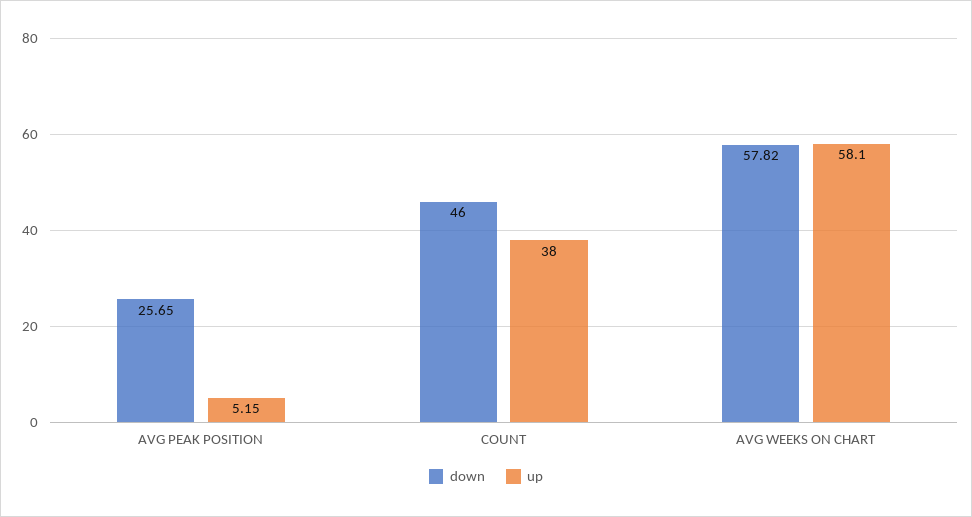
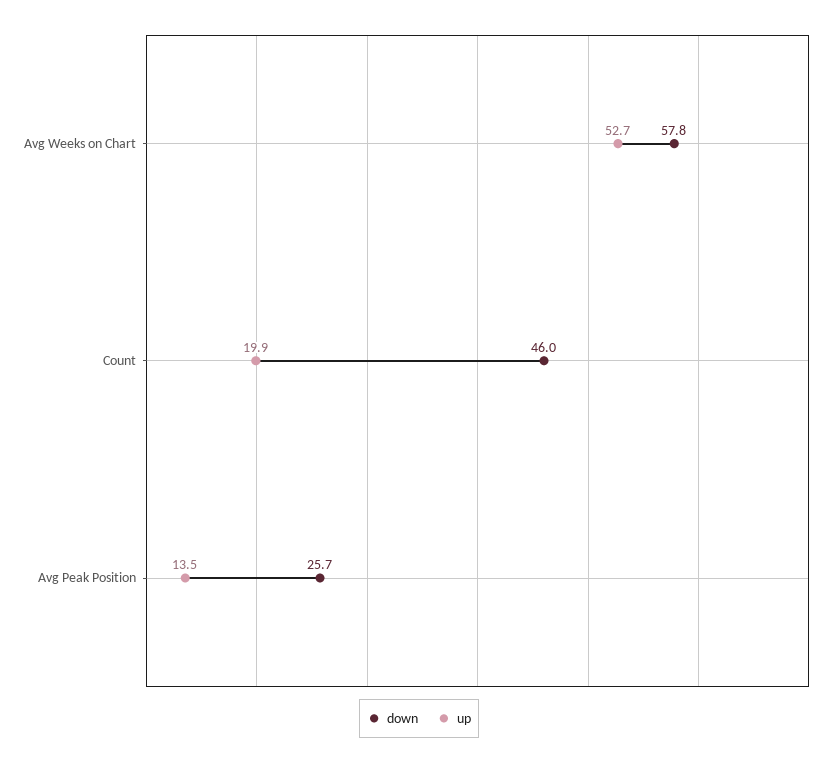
up, AVG PEAK POSITION: 5.15 -> 13.5
up, COUNT: 38 -> 19.9
up, AVG WEEKS ON CHART: 58.1 -> 52.7

